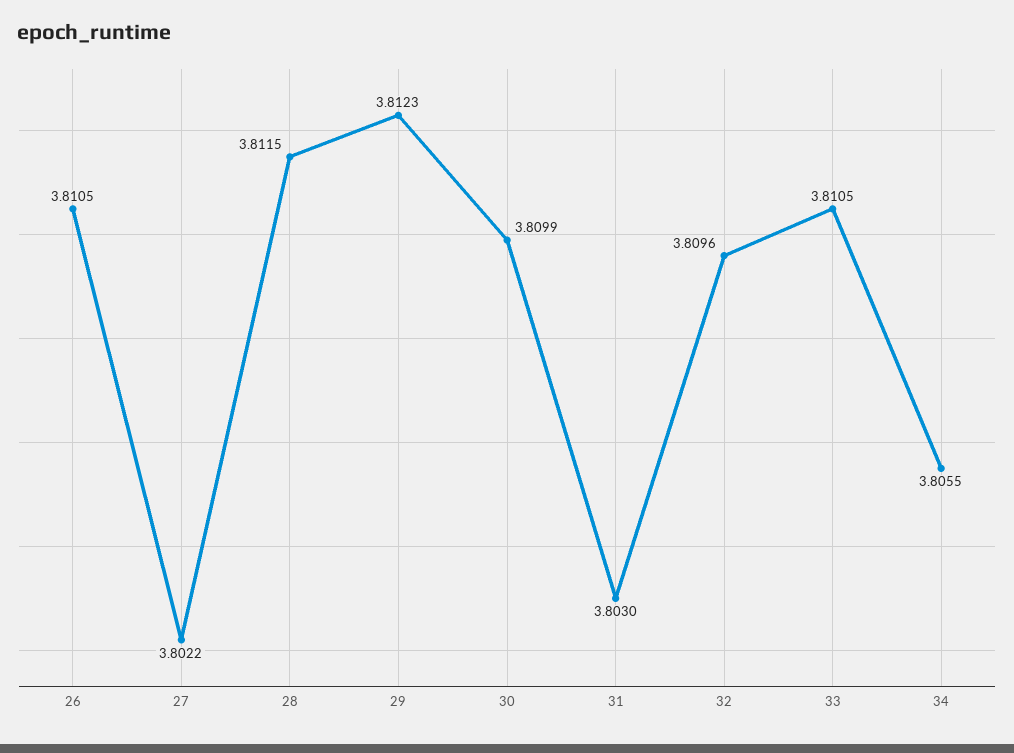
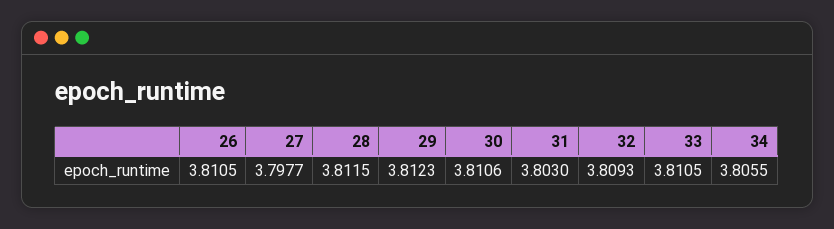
27: 3.8022 -> 3.7977
30: 3.8099 -> 3.8106
32: 3.8096 -> 3.8093

